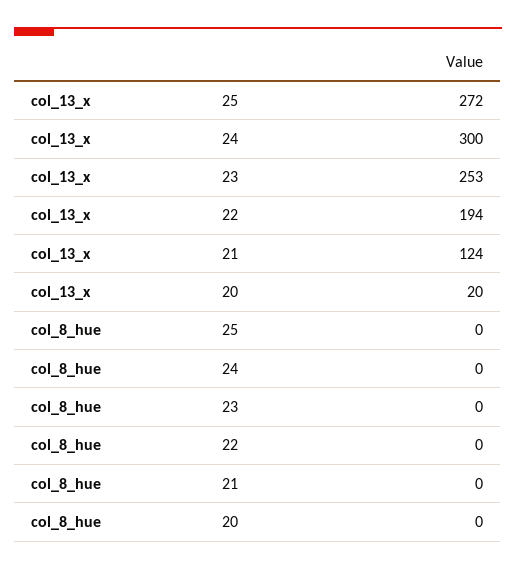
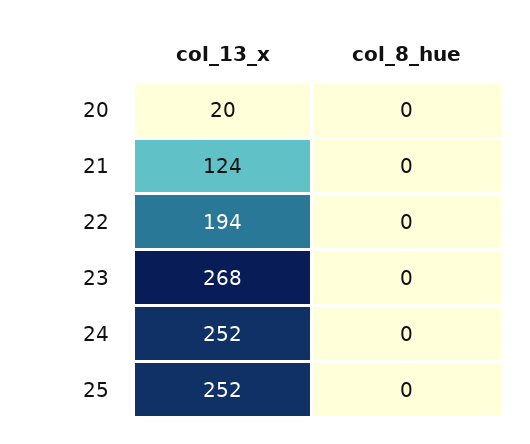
col_13_x, 25: 272 -> 252
col_13_x, 24: 300 -> 252
col_13_x, 23: 253 -> 268

